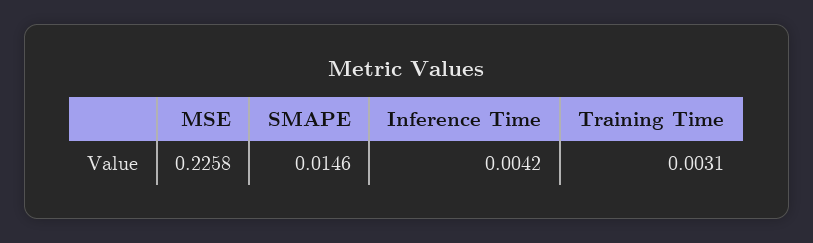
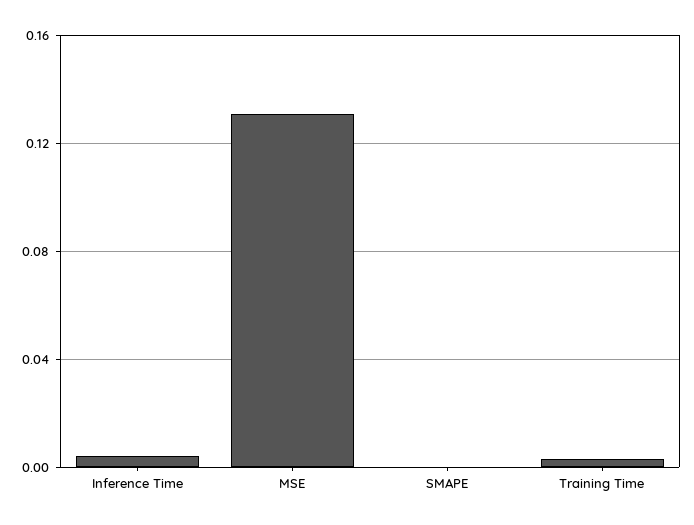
MSE: 0.2258 -> 0.13
SMAPE: 0.0146 -> 0

